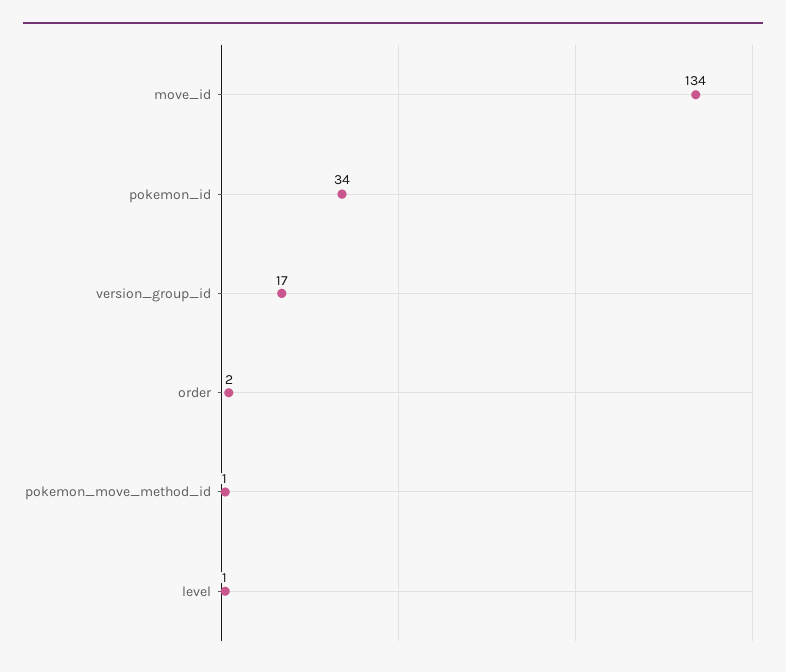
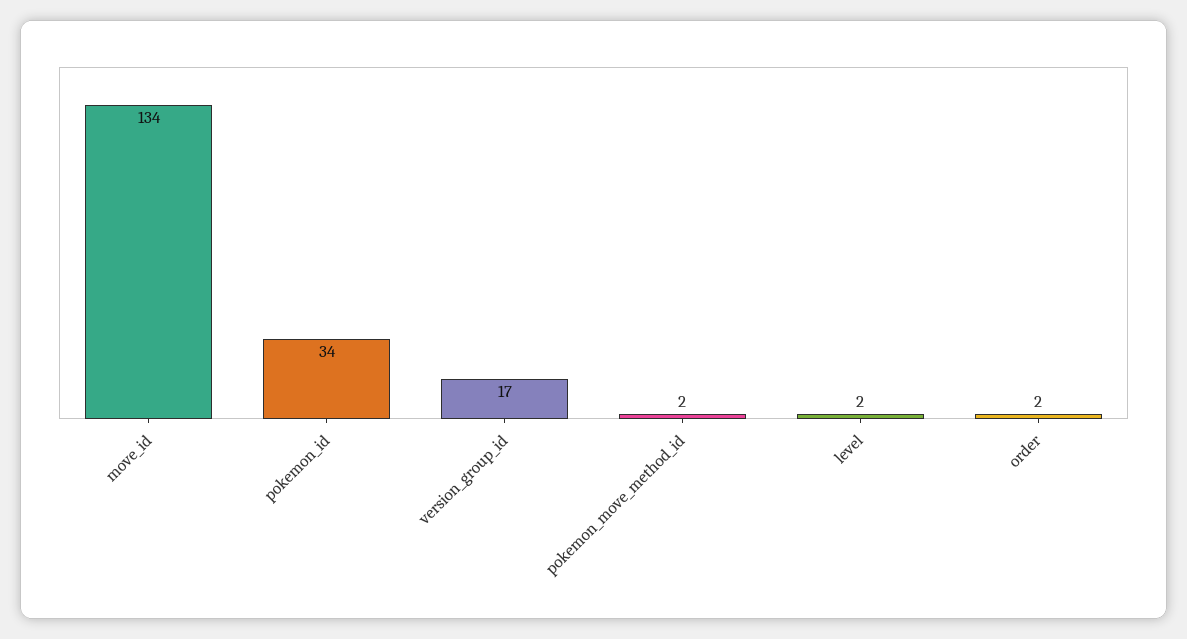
pokemon_move_method_id: 1 -> 2
level: 1 -> 2

